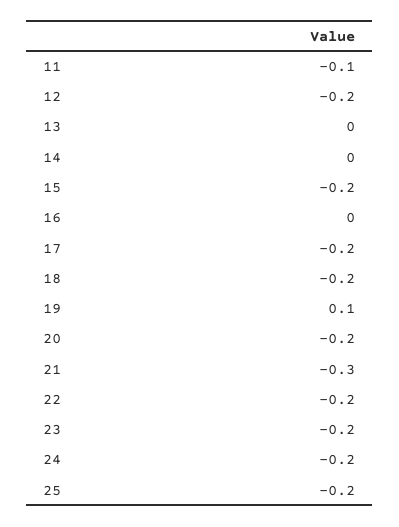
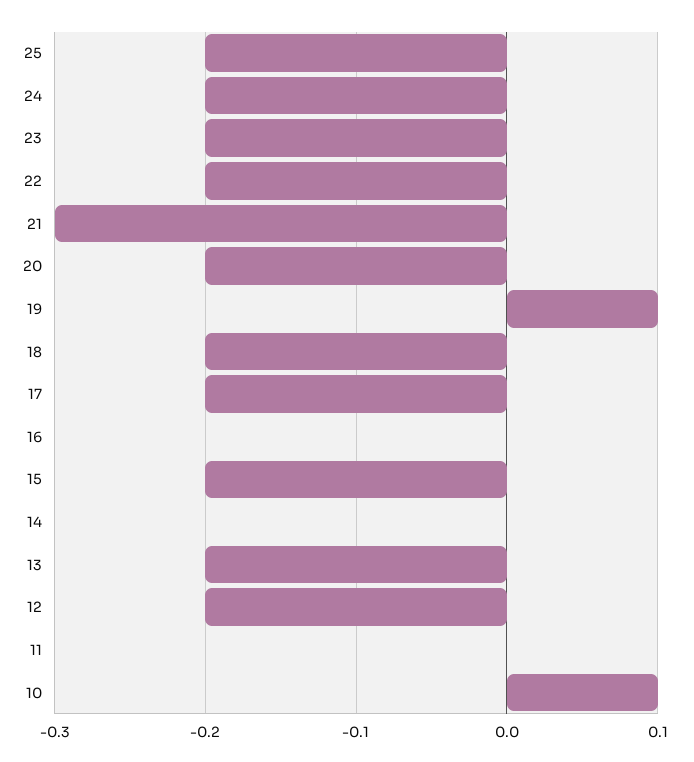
11: -0.1 -> 0
13: 0 -> -0.2
10: none -> 0.1

